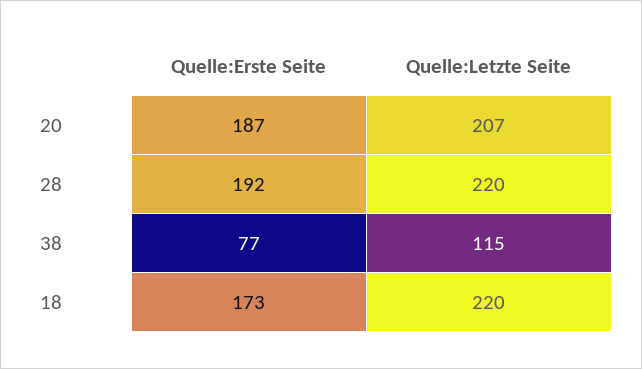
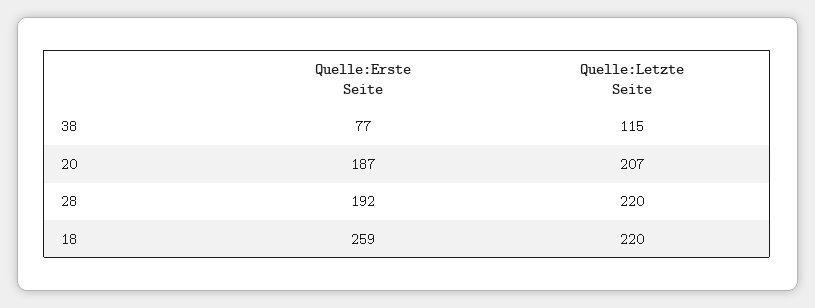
Quelle:Erste Seite, 18: 173 -> 259

